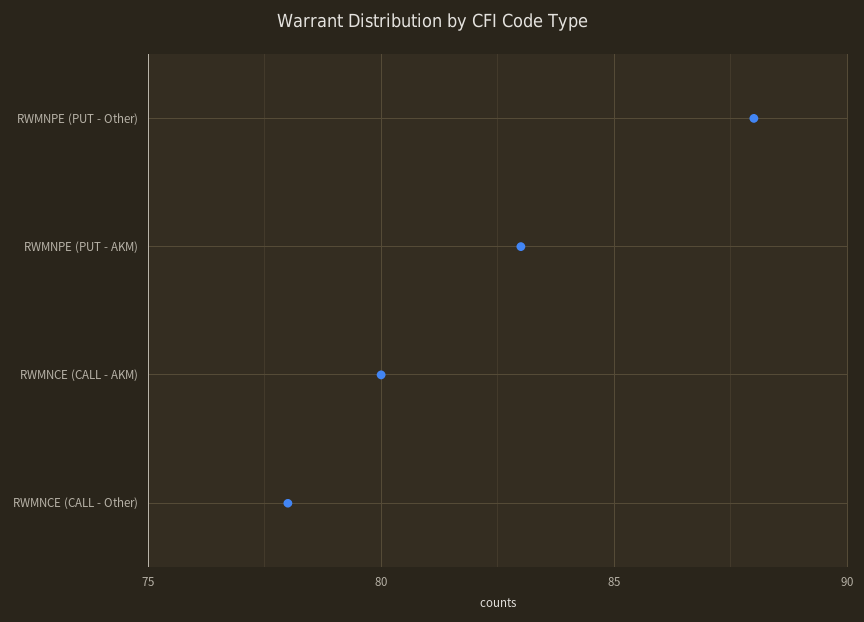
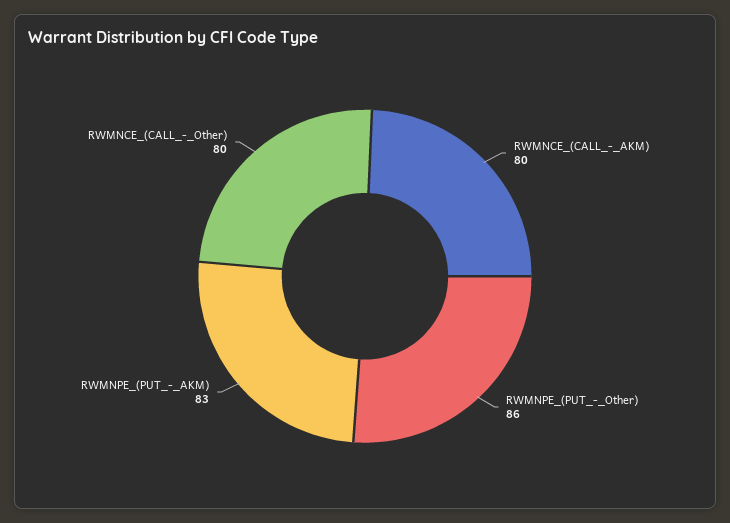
RWMNPE (PUT - Other): 88 -> 86
RWMNCE (CALL - Other): 78 -> 80

